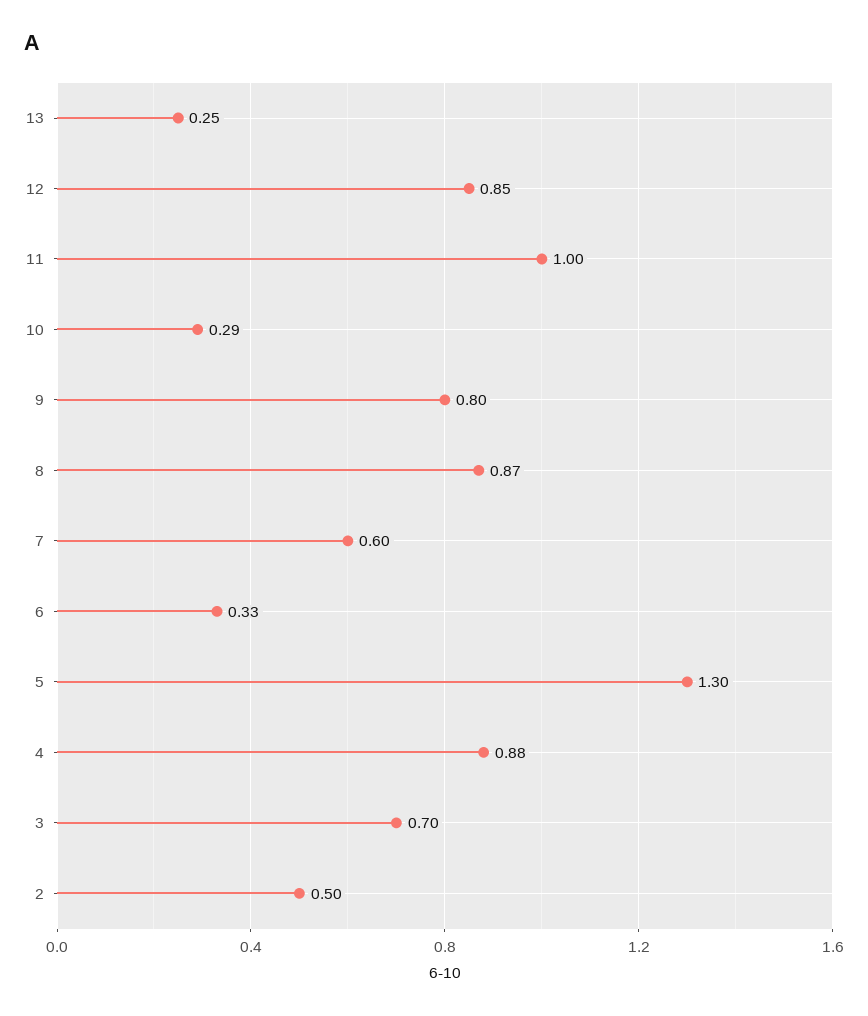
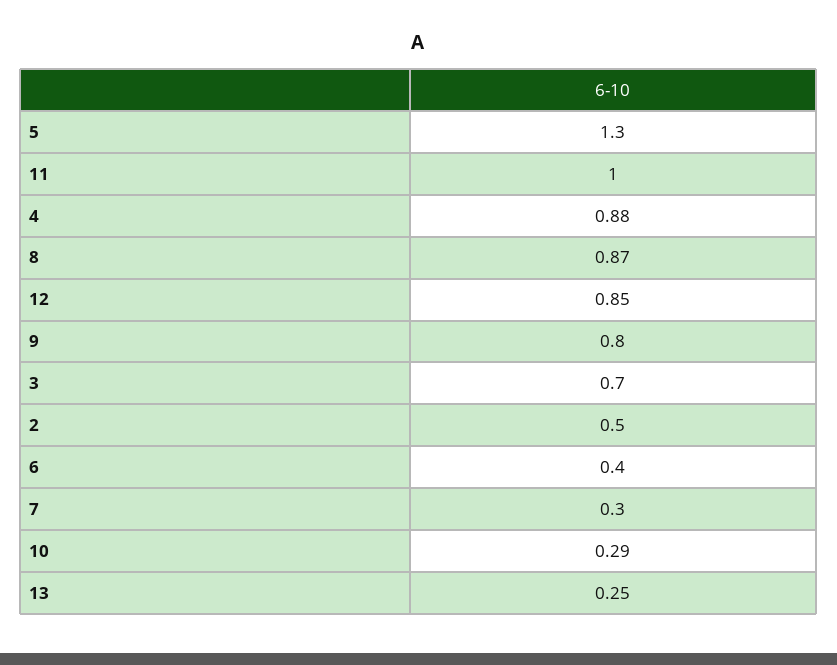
7: 0.6 -> 0.3
6: 0.33 -> 0.4

